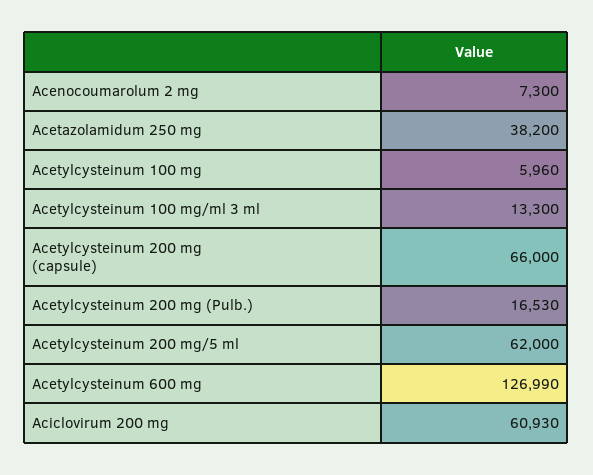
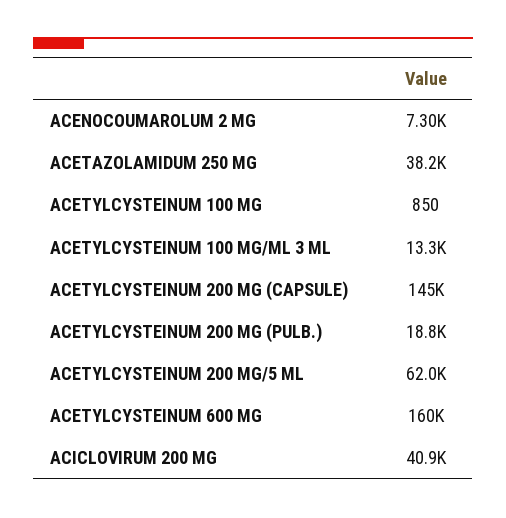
Acetylcysteinum 100 mg: 5960 -> 850
Acetylcysteinum 200 mg (capsule): 66000 -> 145000
Acetylcysteinum 200 mg (Pulb.): 16530 -> 18800
Acetylcysteinum 600 mg: 126990 -> 160000
Aciclovirum 200 mg: 60930 -> 40900

